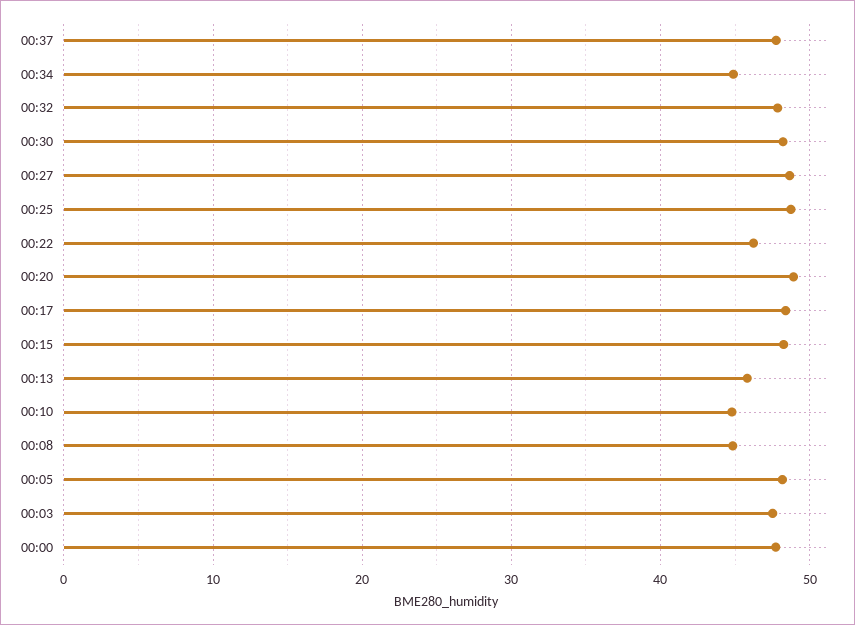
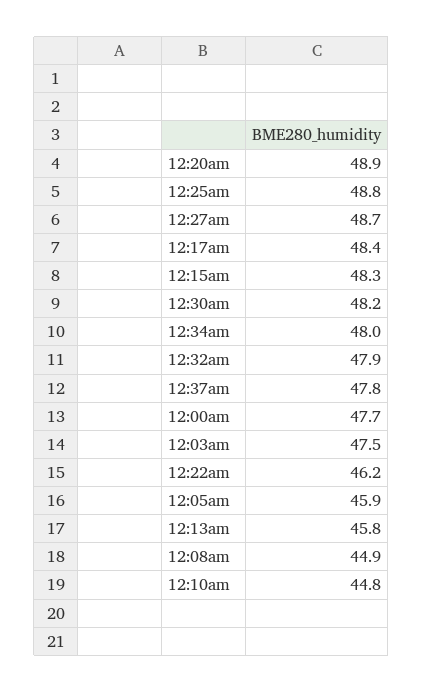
00:34: 45 -> 48
00:05: 48 -> 45.9

